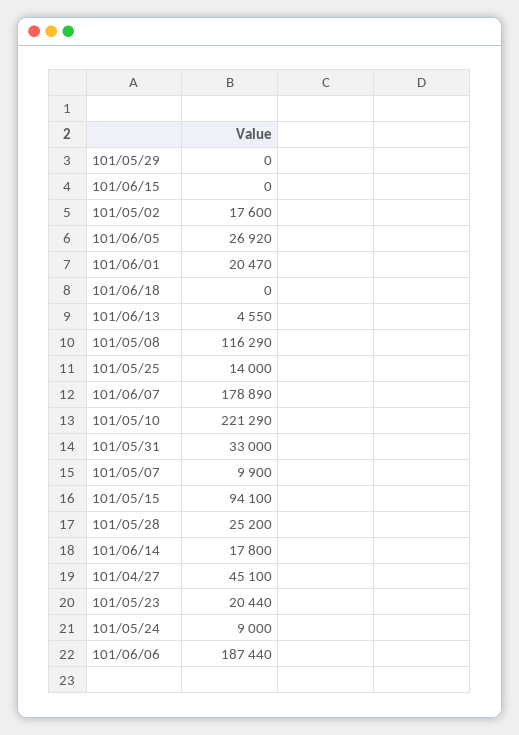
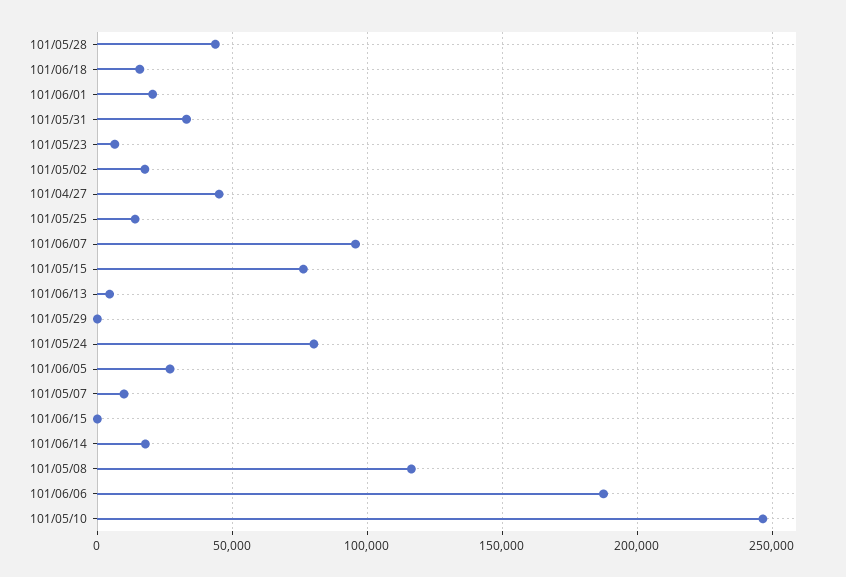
101/06/18: 0 -> 15000
101/06/07: 178890 -> 95000
101/05/10: 221290 -> 245000
101/05/15: 94100 -> 75000
101/05/28: 25200 -> 45000
101/05/23: 20440 -> 5000
101/05/24: 9000 -> 80000

